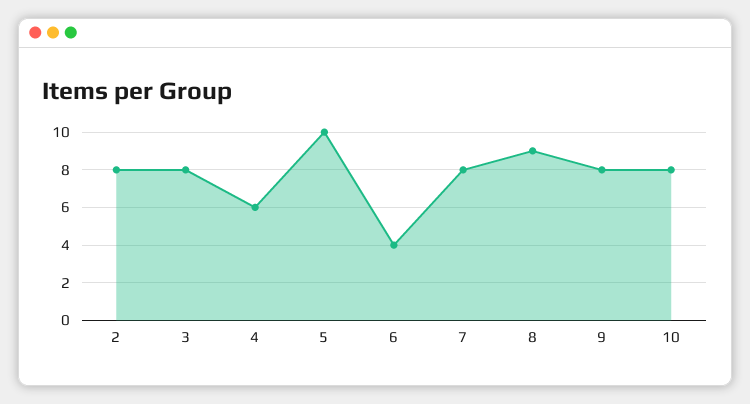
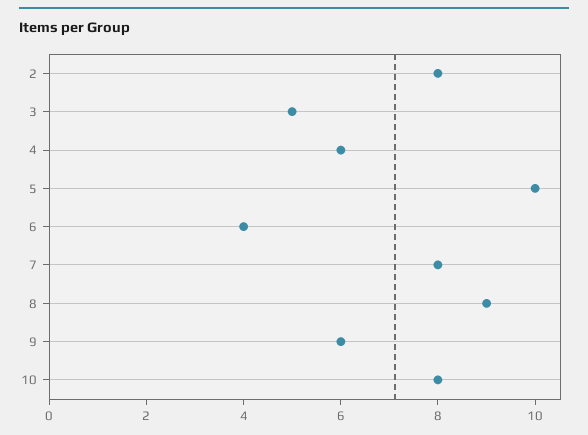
3: 8 -> 5
9: 8 -> 6

